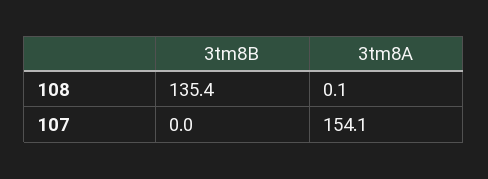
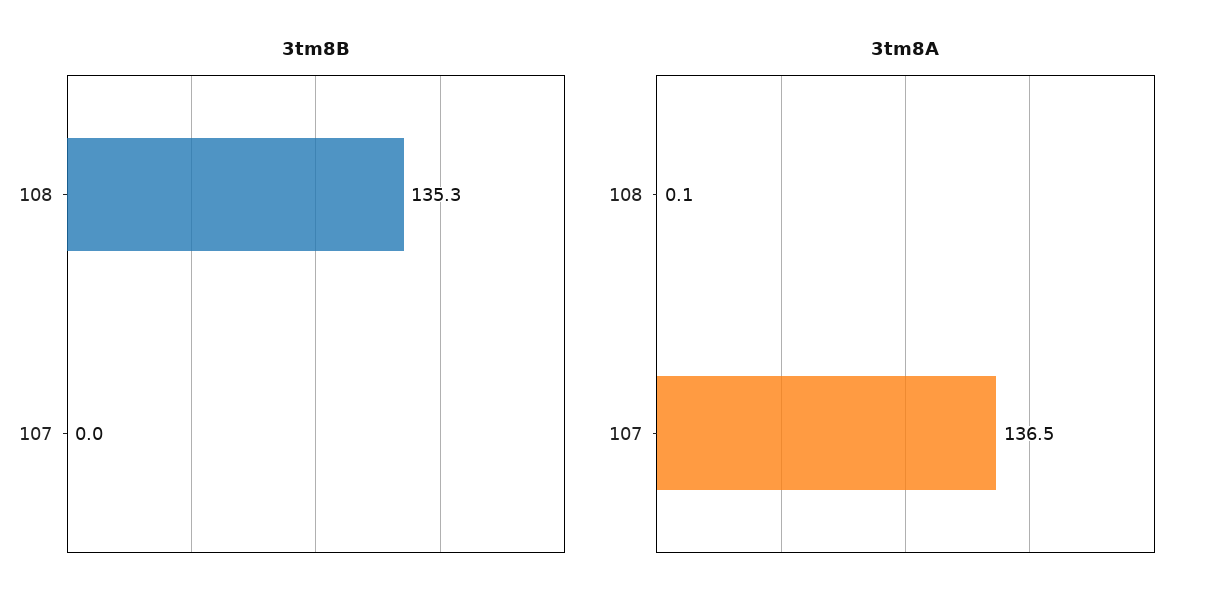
3tm8B, 108: 135.4 -> 135.3
3tm8A, 107: 154.1 -> 136.5

